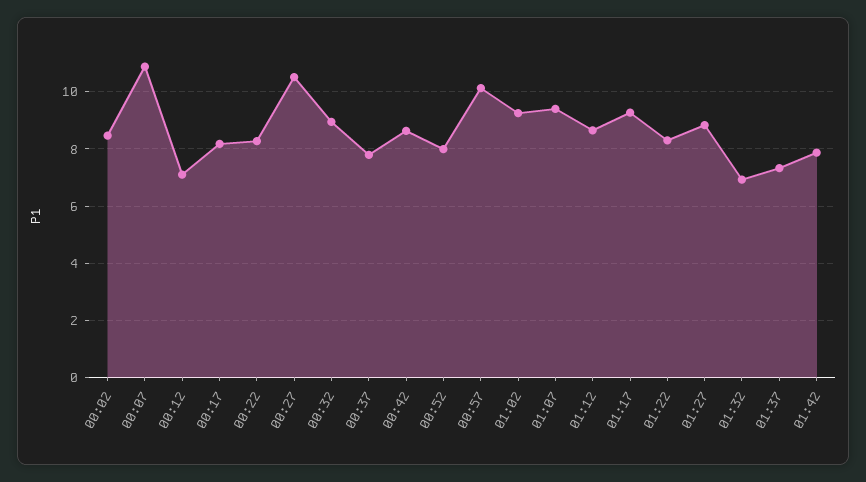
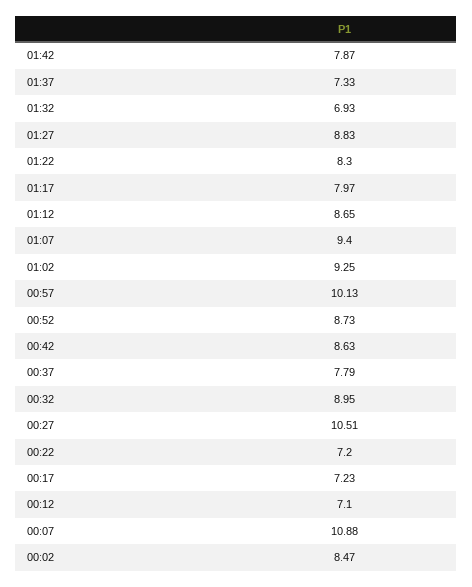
00:17: 8.25 -> 7.23
00:22: 8.25 -> 7.2
00:52: 8 -> 8.73
01:17: 9.25 -> 7.97

